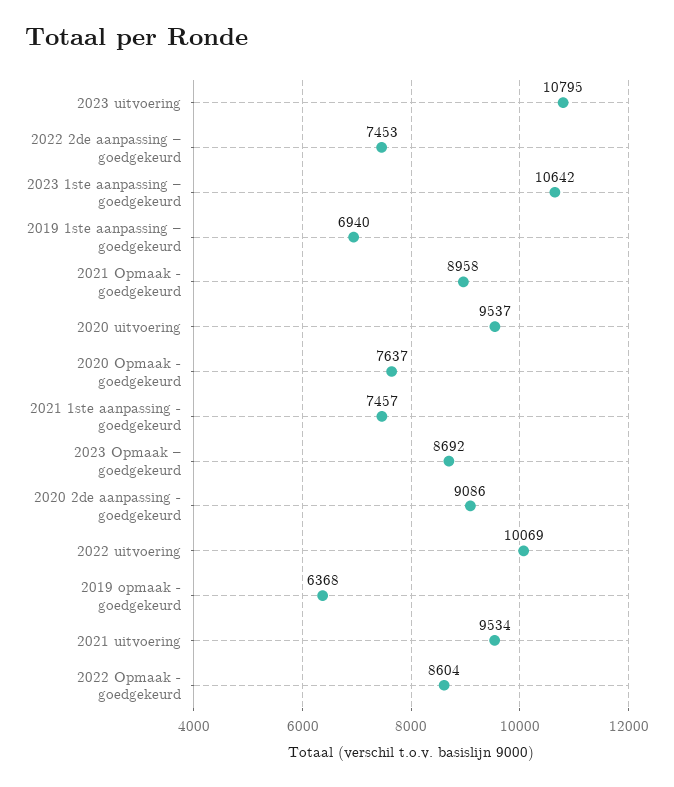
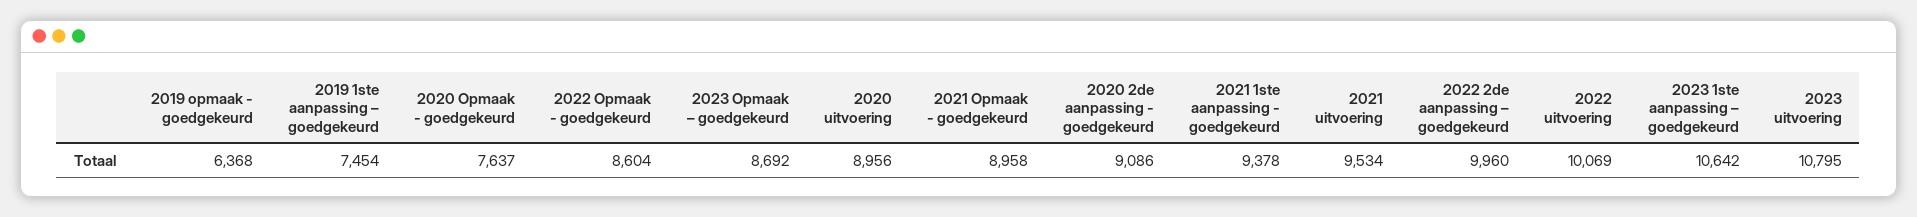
2022 2de aanpassing – goedgekeurd: 7453 -> 9960
2019 1ste aanpassing – goedgekeurd: 6940 -> 7454
2020 uitvoering: 9537 -> 8956
2021 1ste aanpassing - goedgekeurd: 7457 -> 9378

